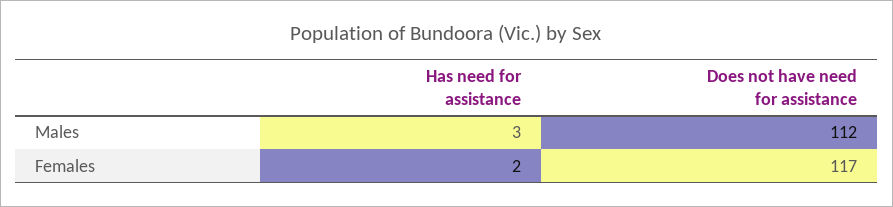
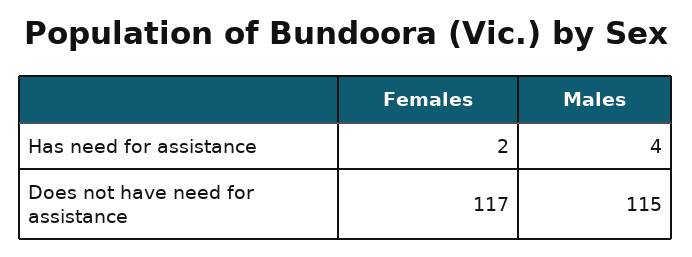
Has need for assistance, Males: 3 -> 4
Does not have need for assistance, Males: 112 -> 115

